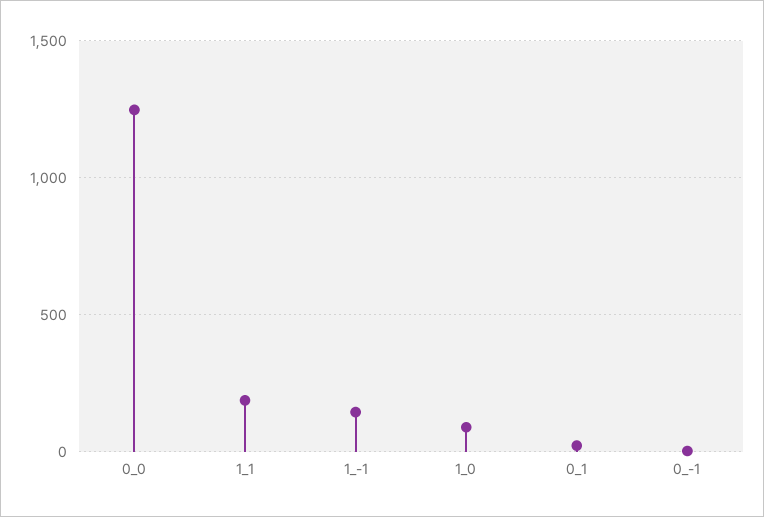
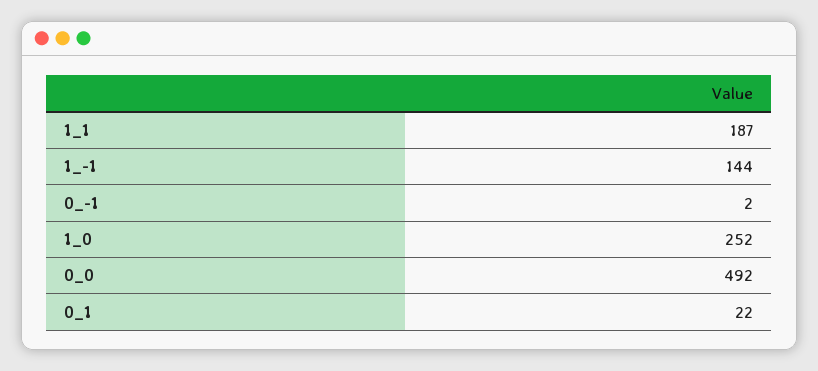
0_0: 1250 -> 492
1_0: 100 -> 252

